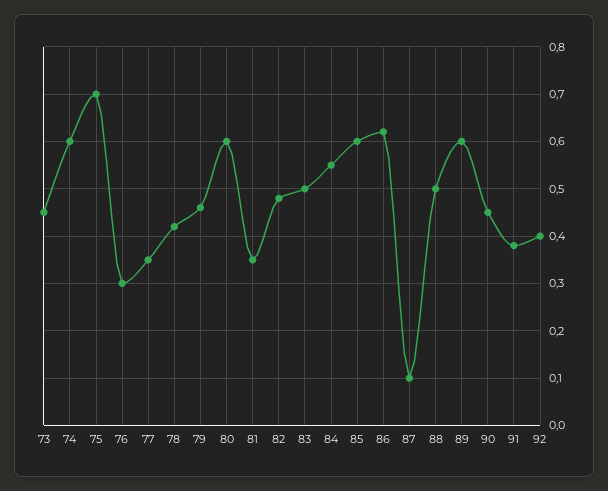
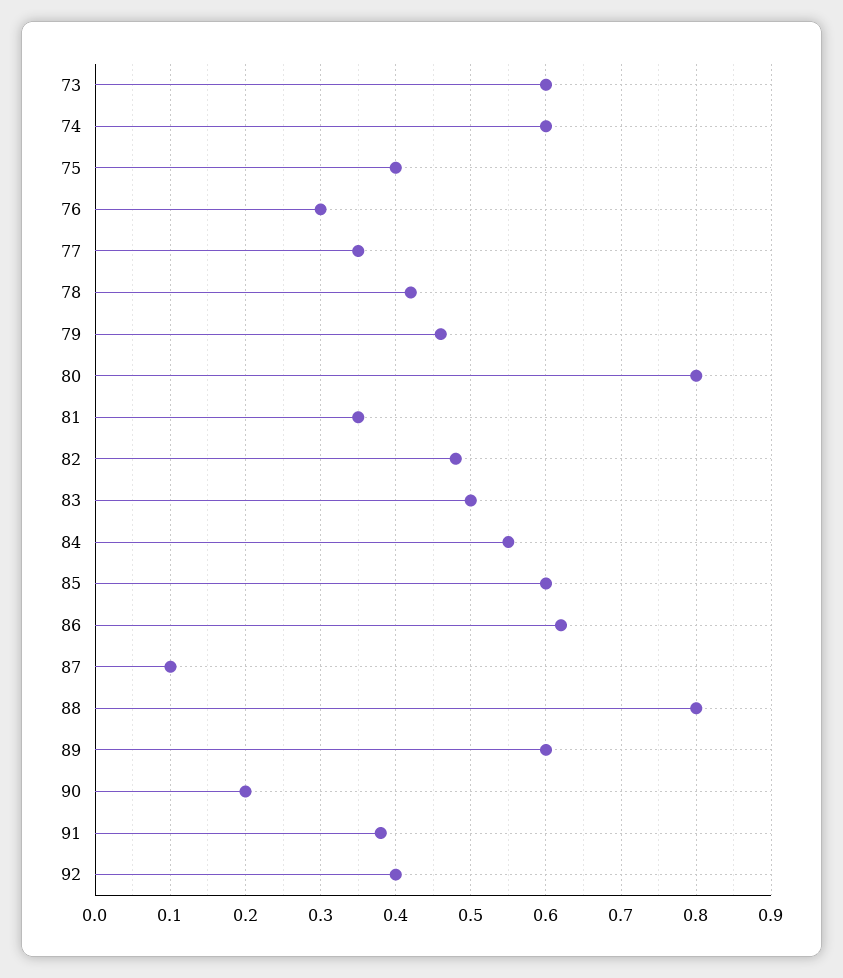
73: 0.45 -> 0.6
75: 0.7 -> 0.4
80: 0.6 -> 0.8
88: 0.5 -> 0.8
90: 0.45 -> 0.2

